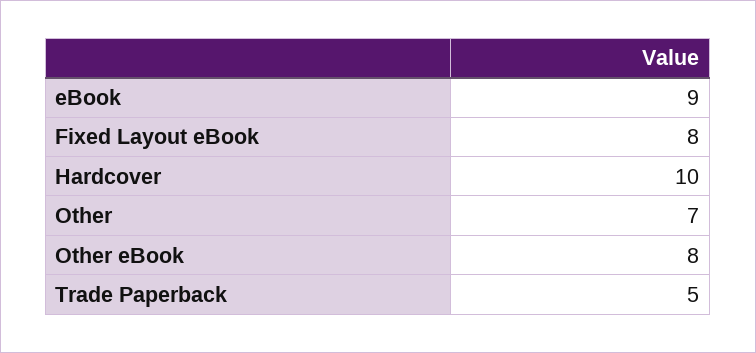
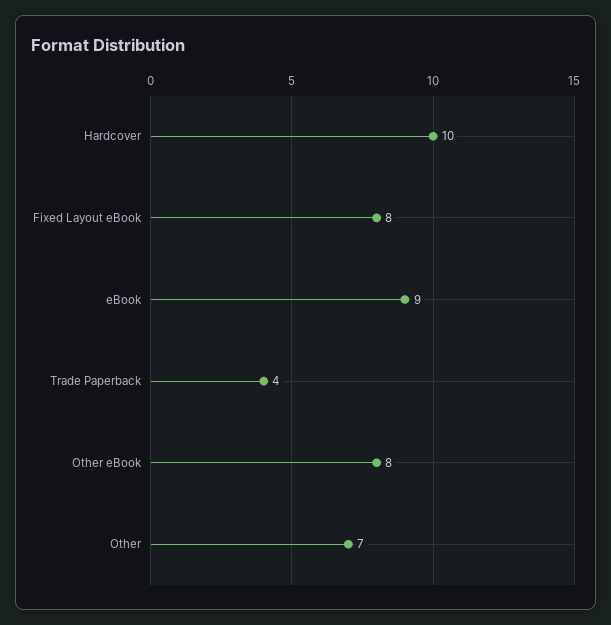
Trade Paperback: 5 -> 4

